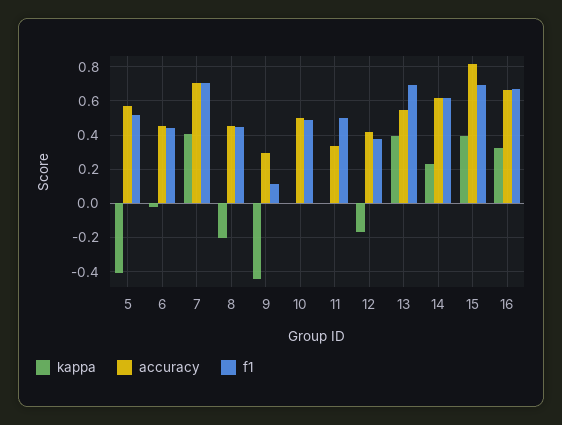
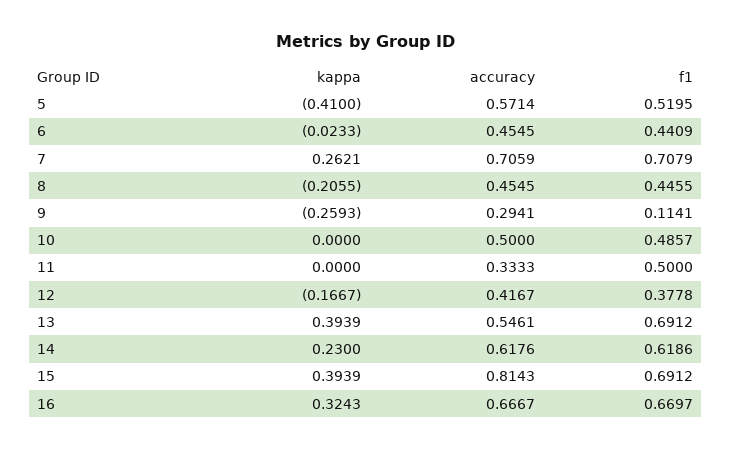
kappa, 7: 0.4 -> 0.2621
kappa, 9: -0.45 -> -0.2593

